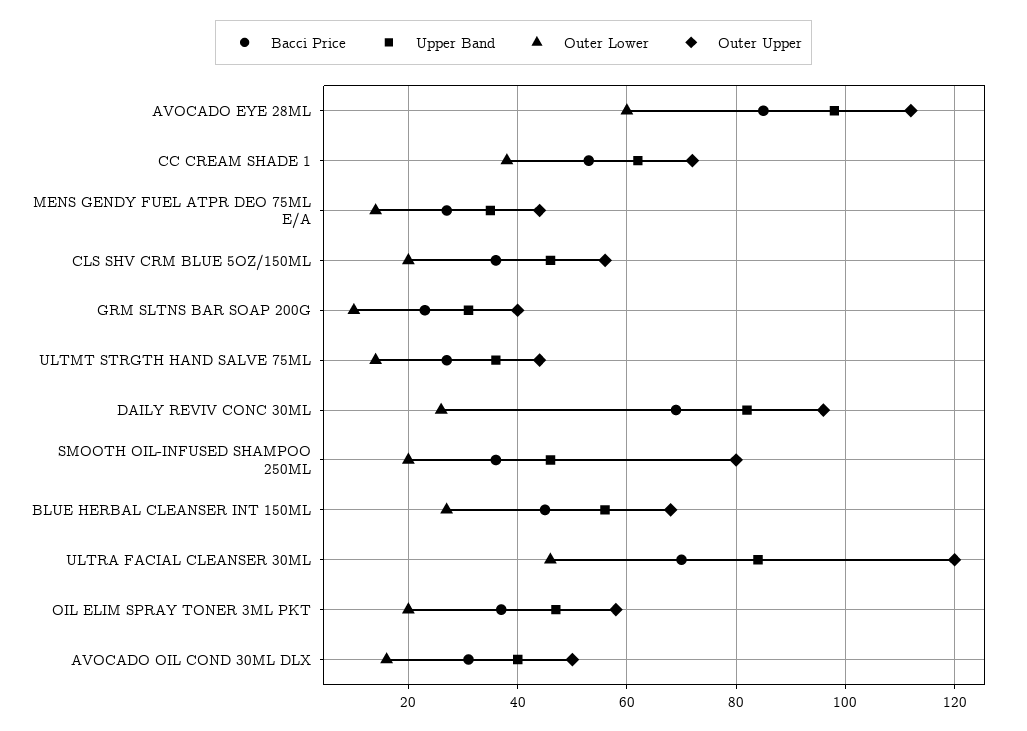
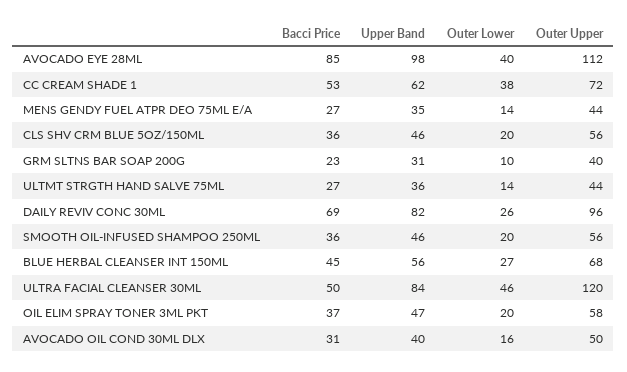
Outer Lower, AVOCADO EYE 28ML: 60 -> 40
Outer Upper, SMOOTH OIL-INFUSED SHAMPOO 250ML: 80 -> 56
Bacci Price, ULTRA FACIAL CLEANSER 30ML: 70 -> 50

